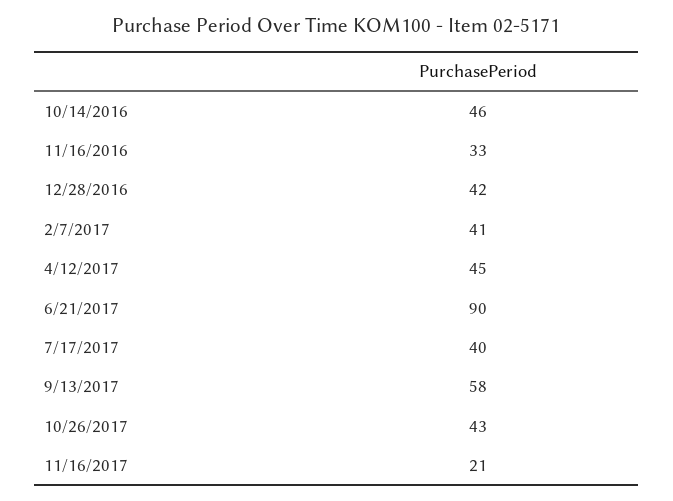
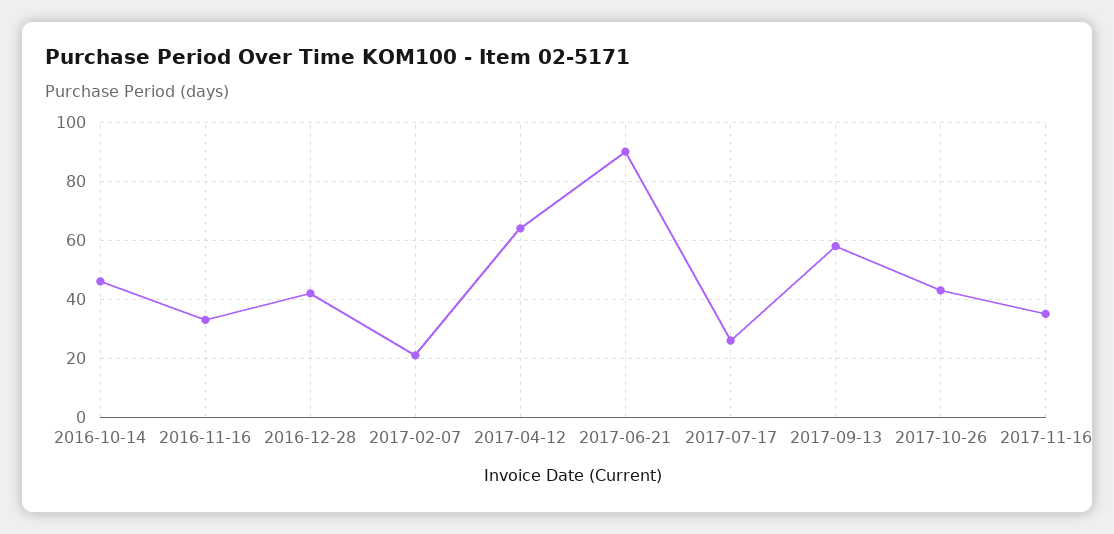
2/7/2017: 41 -> 20
4/12/2017: 45 -> 65
7/17/2017: 40 -> 25
11/16/2017: 21 -> 35

